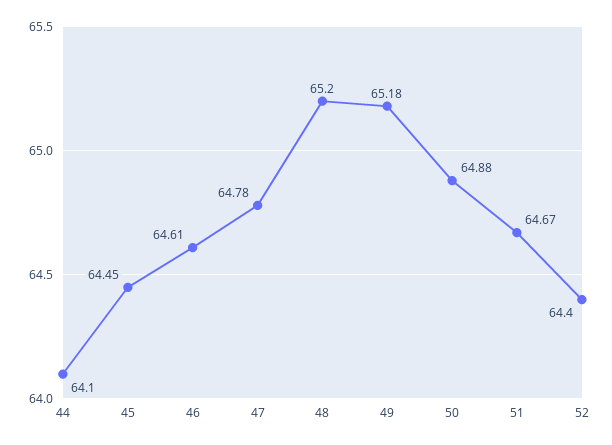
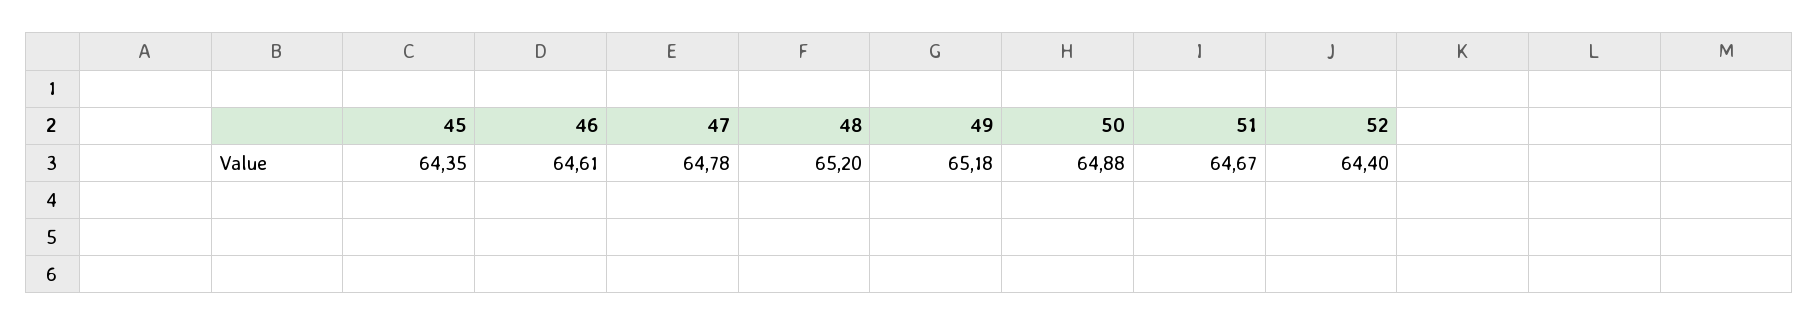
44: 64.1 -> none
45: 64.45 -> 64.35

